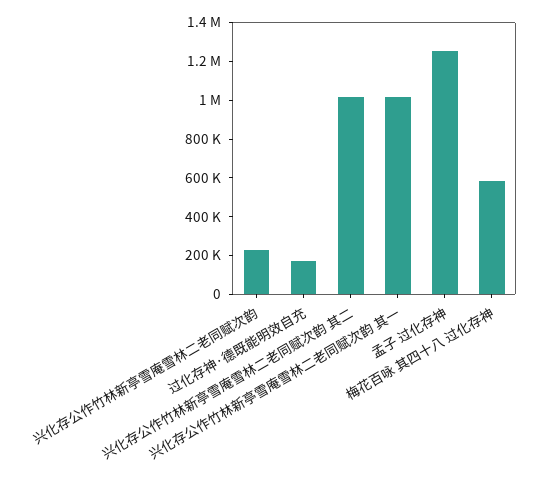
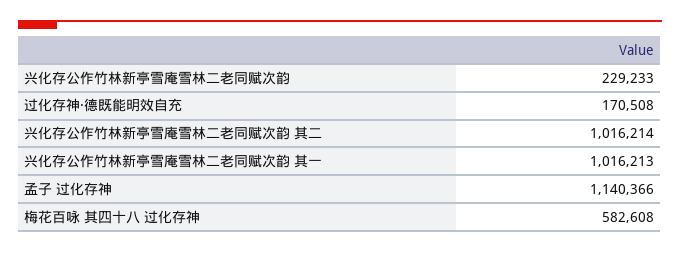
孟子 过化存神: 1250000 -> 1140366

